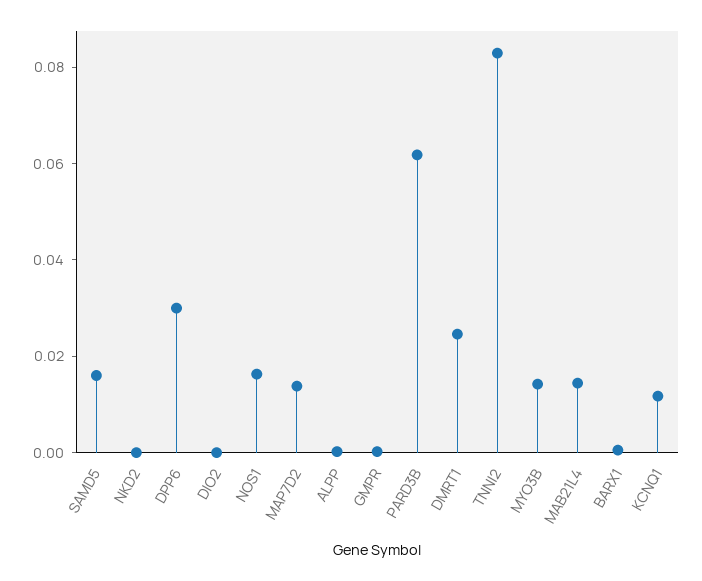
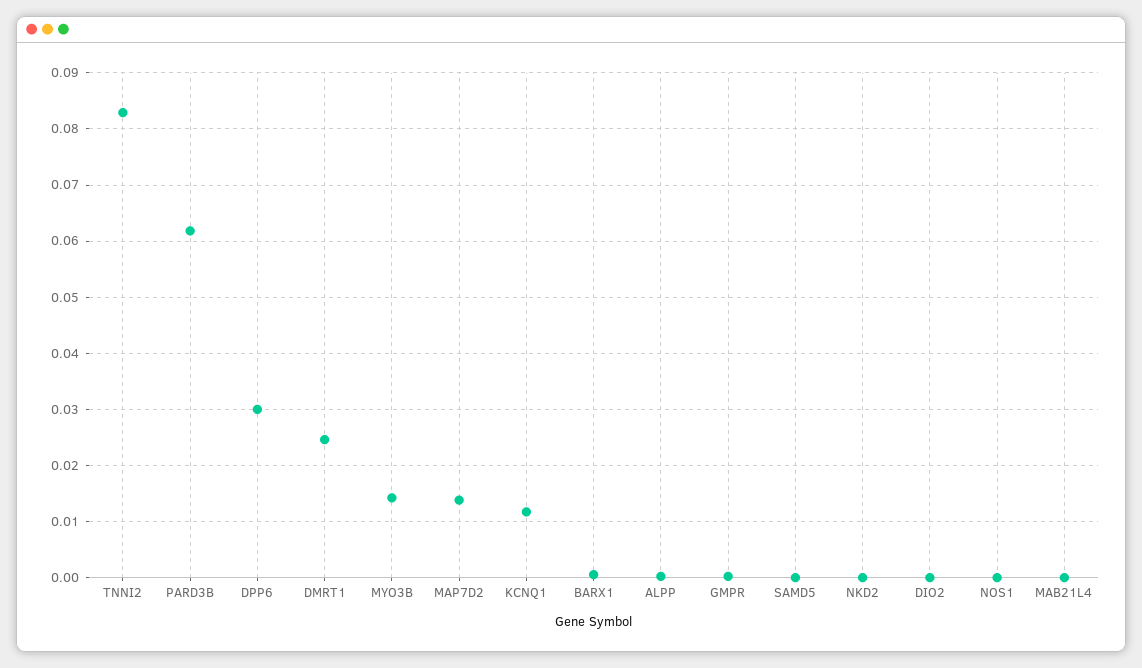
SAMD5: 0.015 -> 0
NOS1: 0.015 -> 0
MAB21L4: 0.015 -> 0

